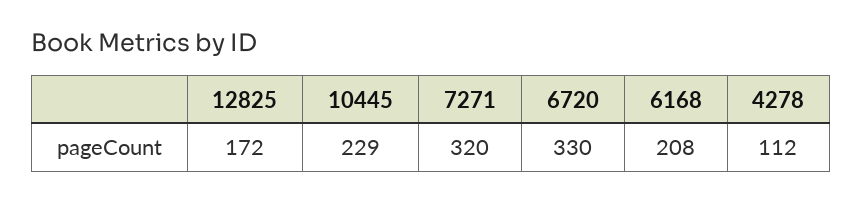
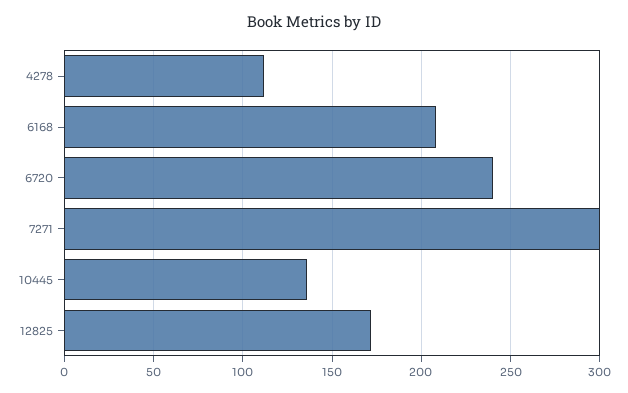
10445: 229 -> 135
7271: 320 -> 300
6720: 330 -> 240

